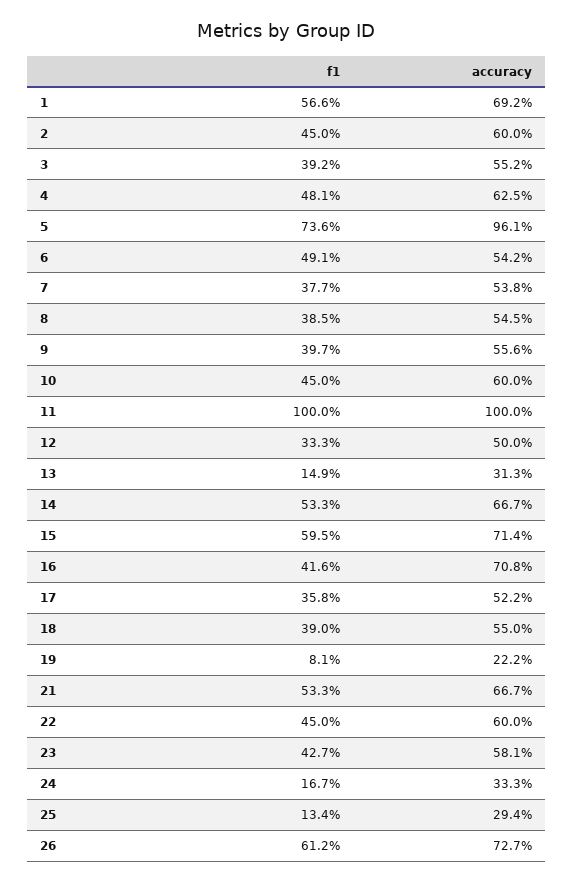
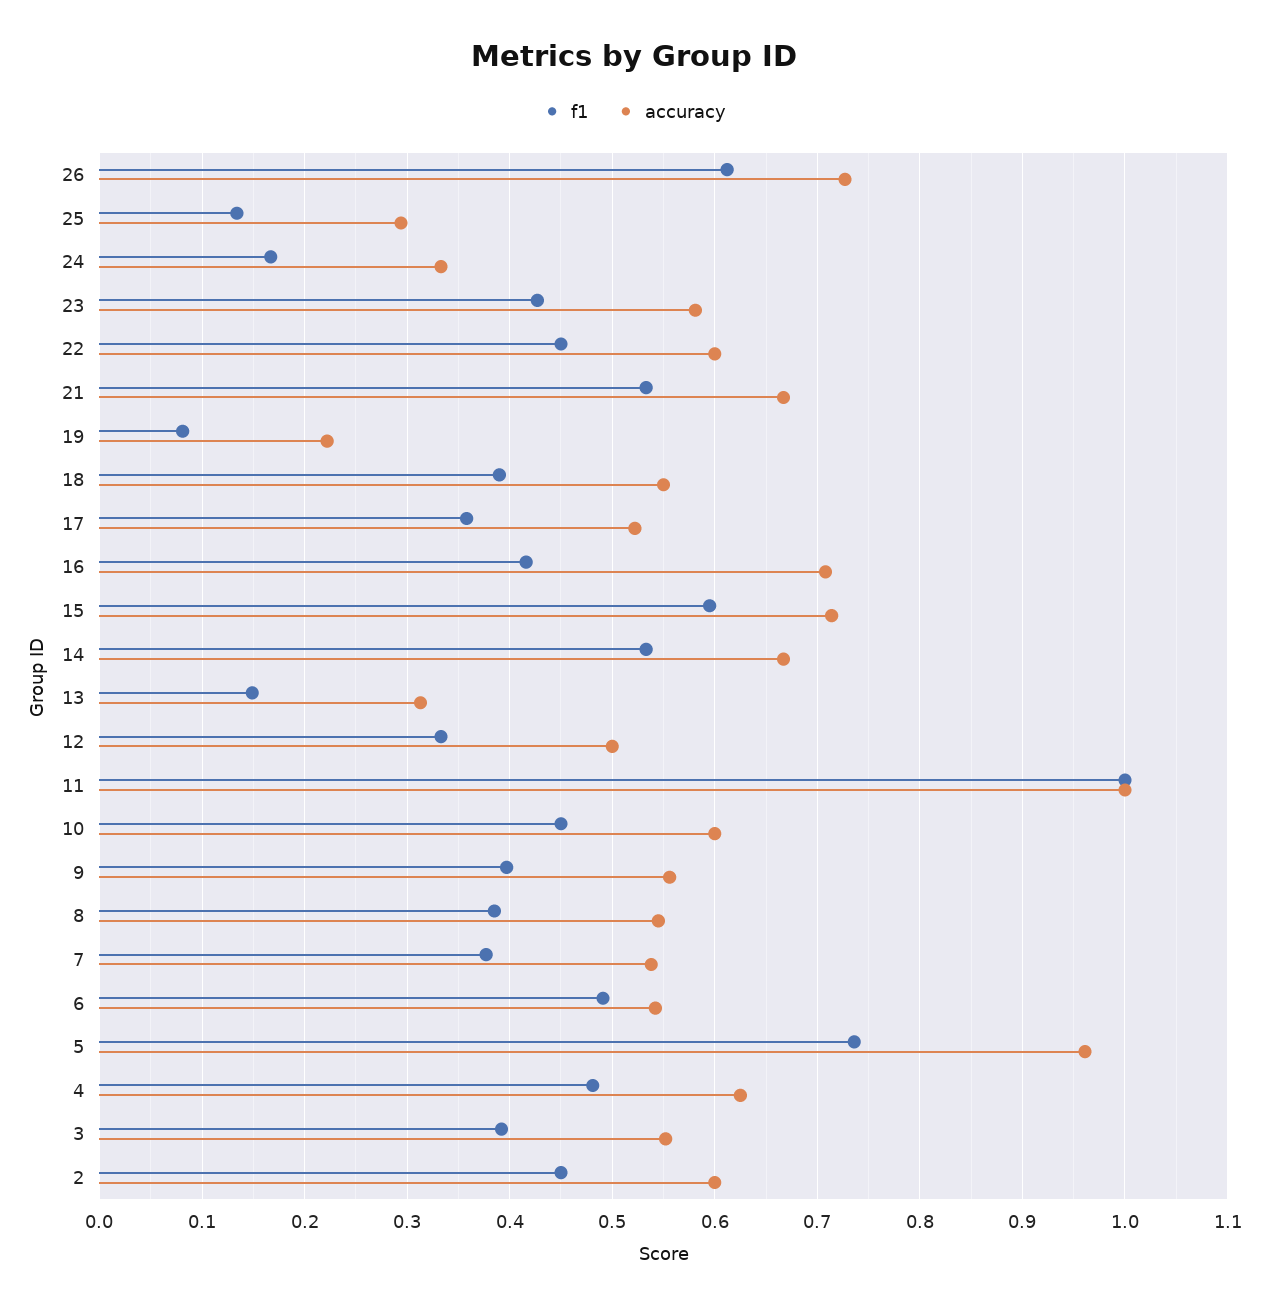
f1, 1: 0.566 -> none
accuracy, 1: 0.692 -> none

